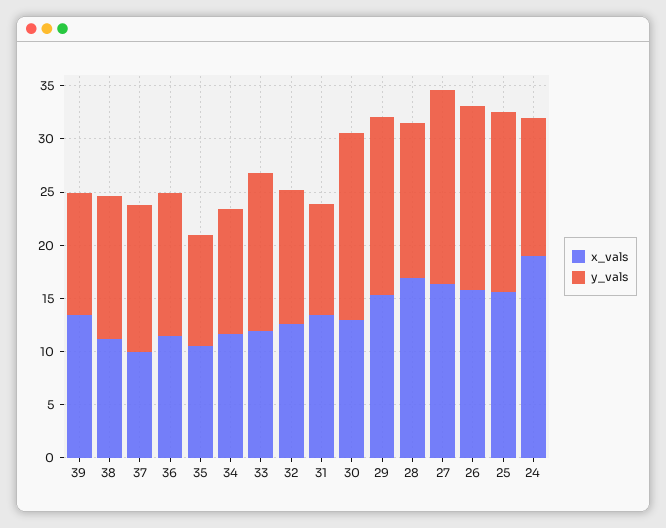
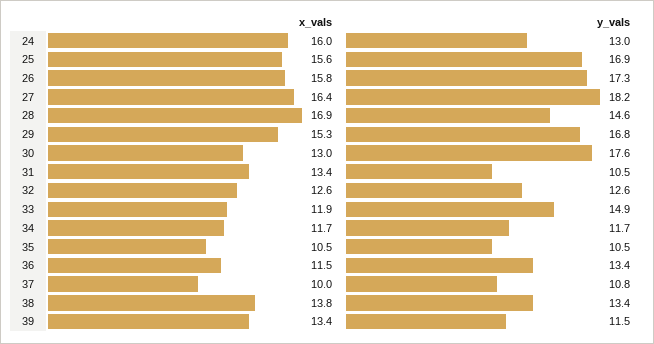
x_vals, 38: 11 -> 13.8
y_vals, 37: 14 -> 10.8
x_vals, 24: 19 -> 16

